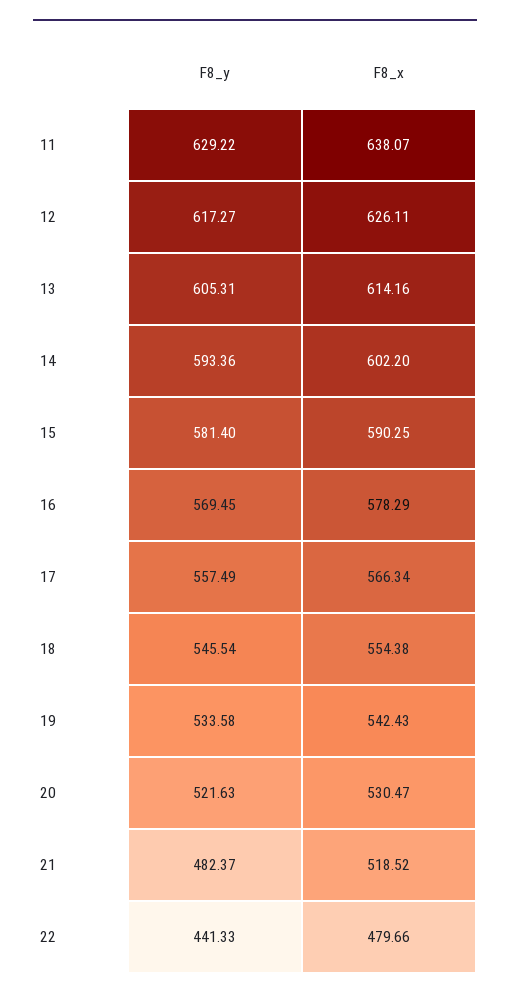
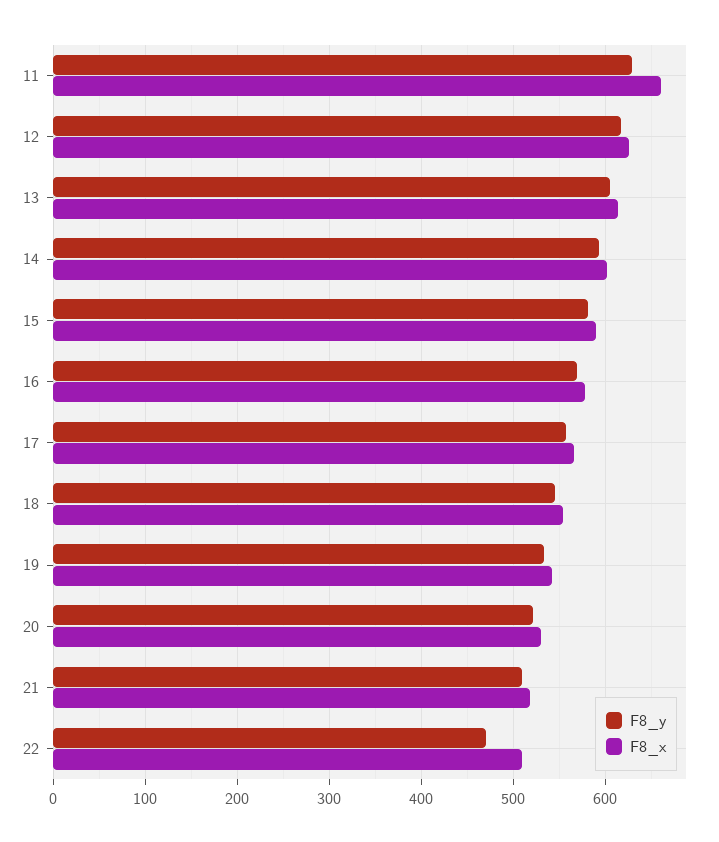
F8_x, 11: 638.07 -> 660
F8_y, 21: 482.37 -> 510
F8_y, 22: 441.33 -> 470
F8_x, 22: 479.66 -> 510

